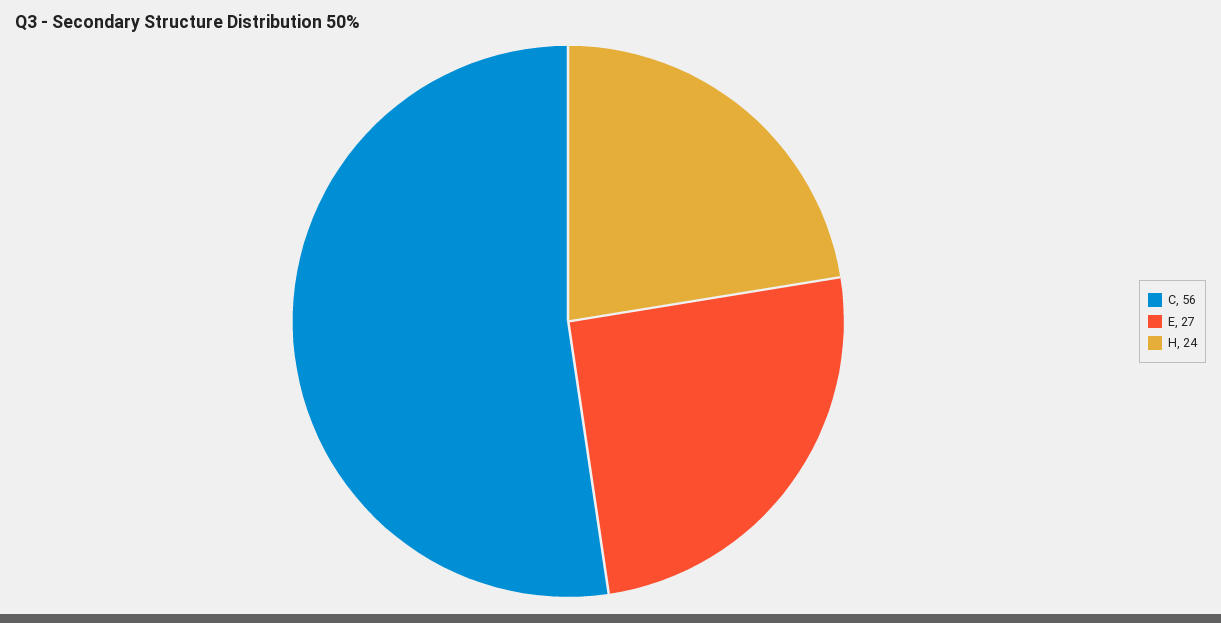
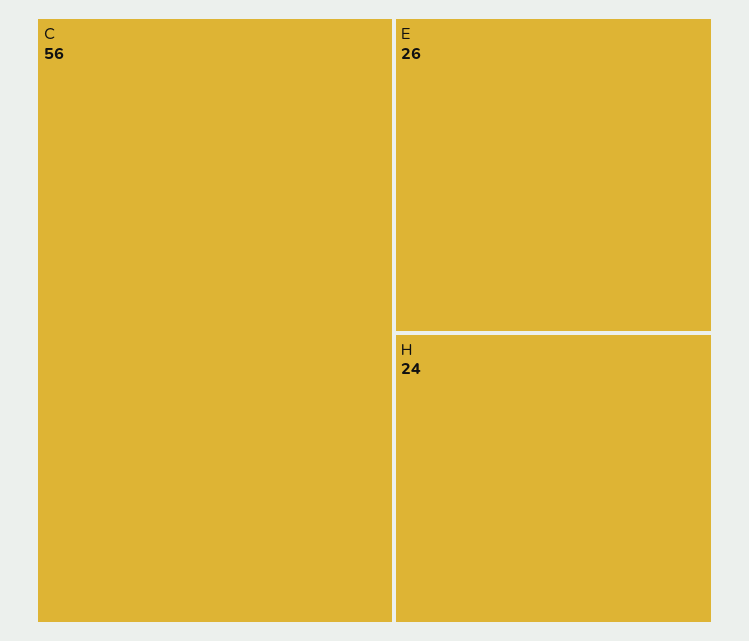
E: 27 -> 26

